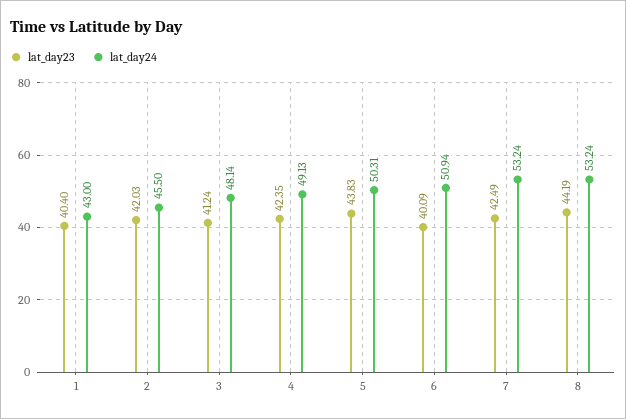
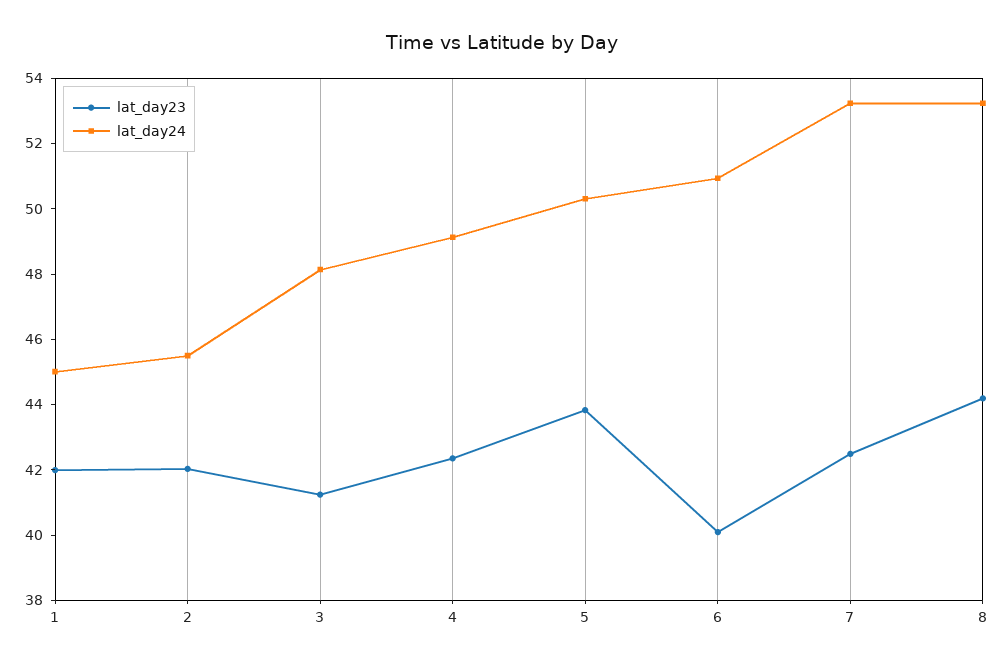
lat_day23, 1: 40.4 -> 42
lat_day24, 1: 43 -> 45

